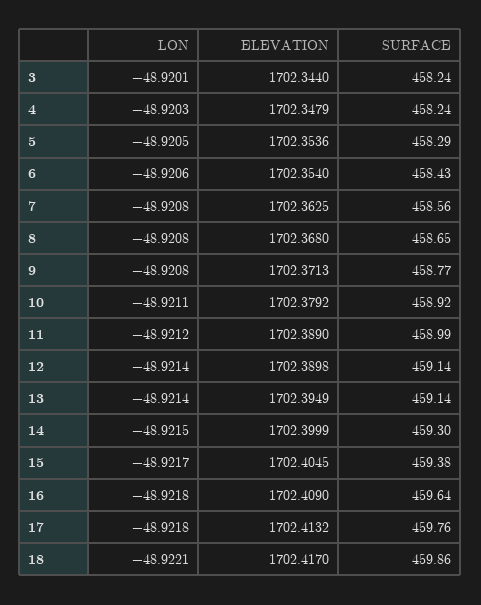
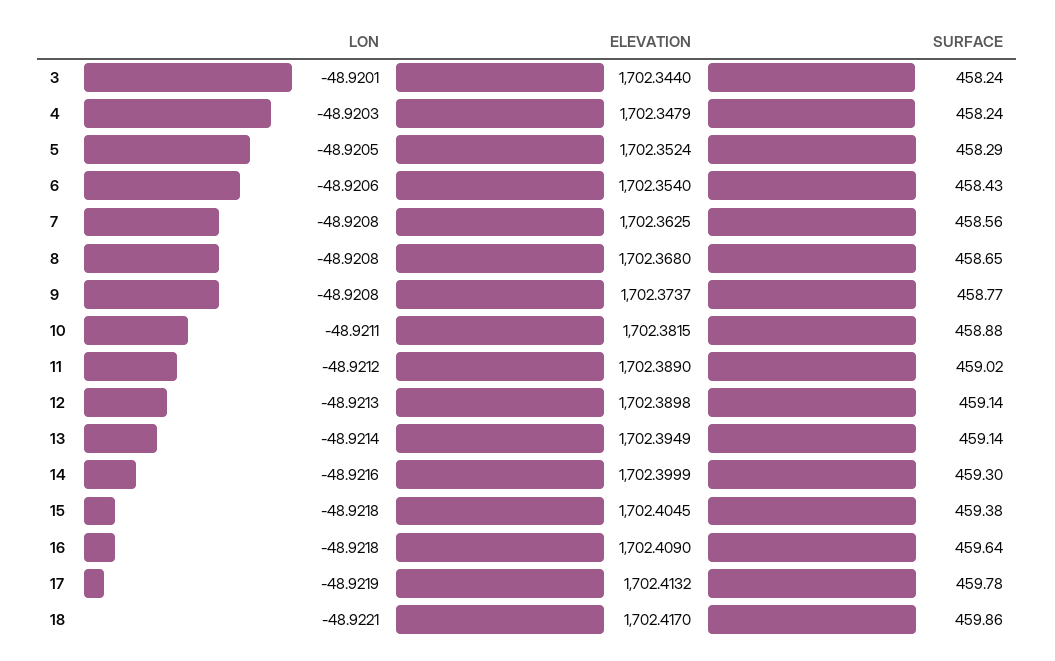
ELEVATION, 5: 1702.3536 -> 1702.3524
ELEVATION, 9: 1702.3713 -> 1702.3737
ELEVATION, 10: 1702.3792 -> 1702.3815
SURFACE, 10: 458.92 -> 458.88
SURFACE, 11: 458.99 -> 459.02
LON, 12: -48.9214 -> -48.9213
LON, 14: -48.9215 -> -48.9216
LON, 15: -48.9217 -> -48.9218
LON, 17: -48.9218 -> -48.9219
SURFACE, 17: 459.76 -> 459.78

